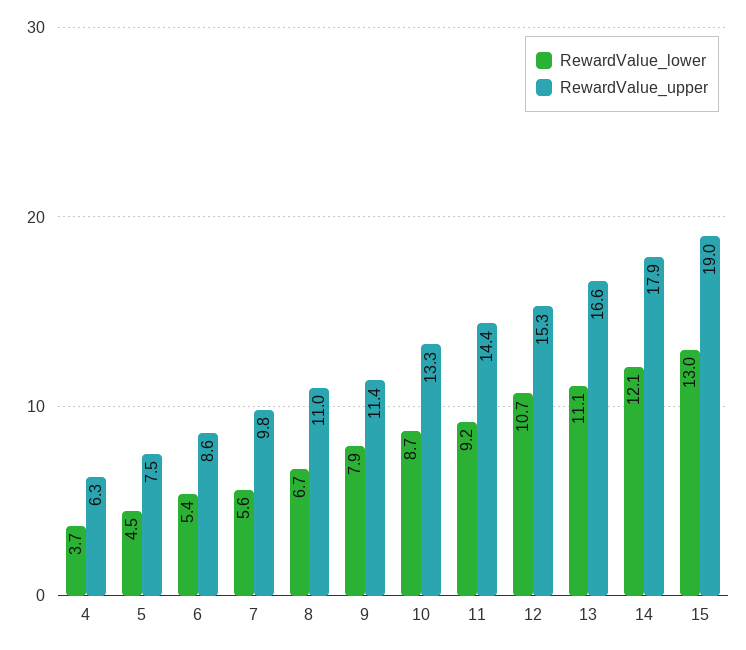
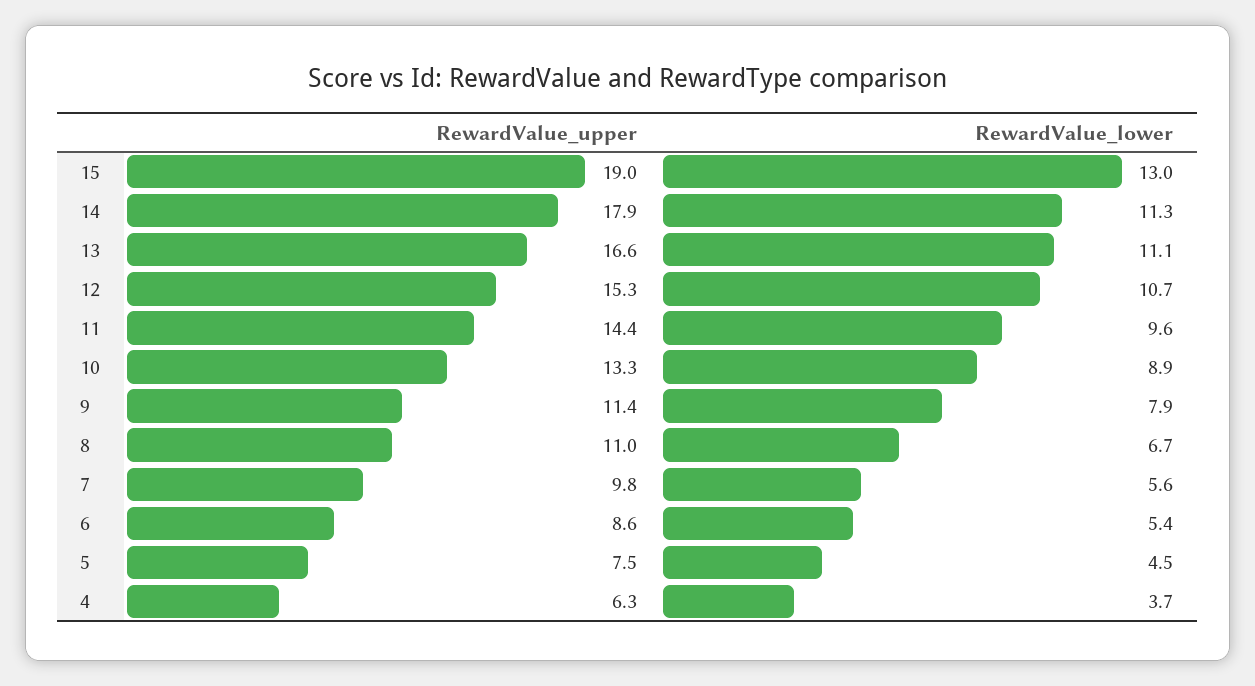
RewardValue_lower, 10: 8.7 -> 8.9
RewardValue_lower, 11: 9.2 -> 9.6
RewardValue_lower, 14: 12.1 -> 11.3

